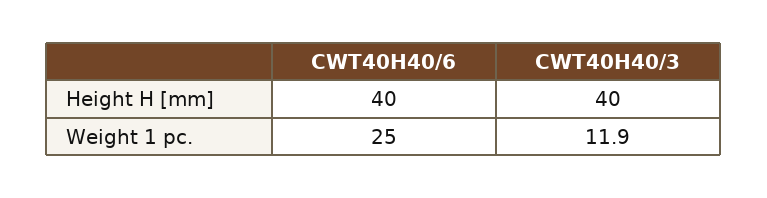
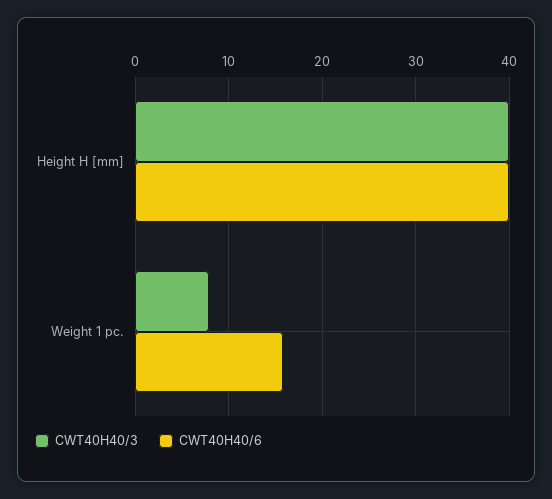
CWT40H40/6, Weight 1 pc.: 25 -> 16
CWT40H40/3, Weight 1 pc.: 11.9 -> 8

